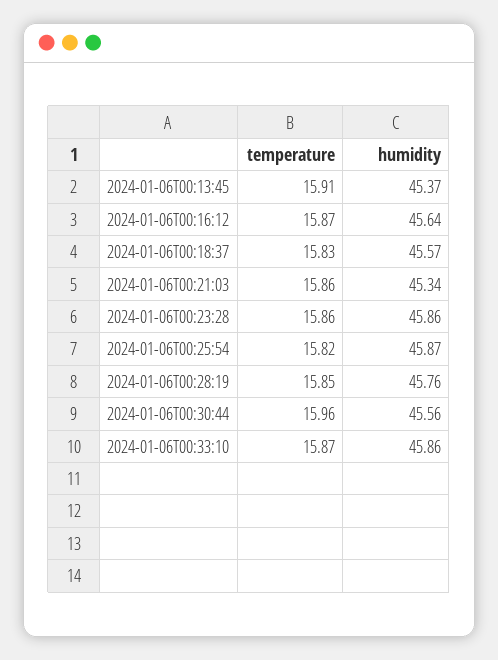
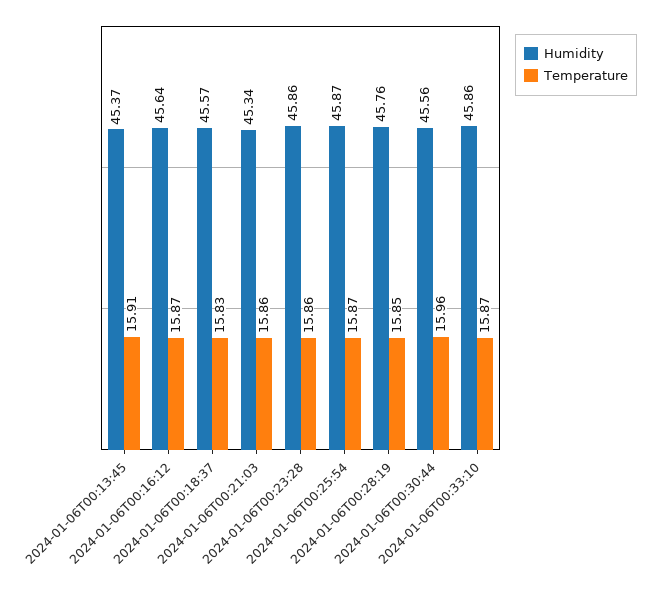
temperature, 2024-01-06T00:25:54: 15.82 -> 15.87

